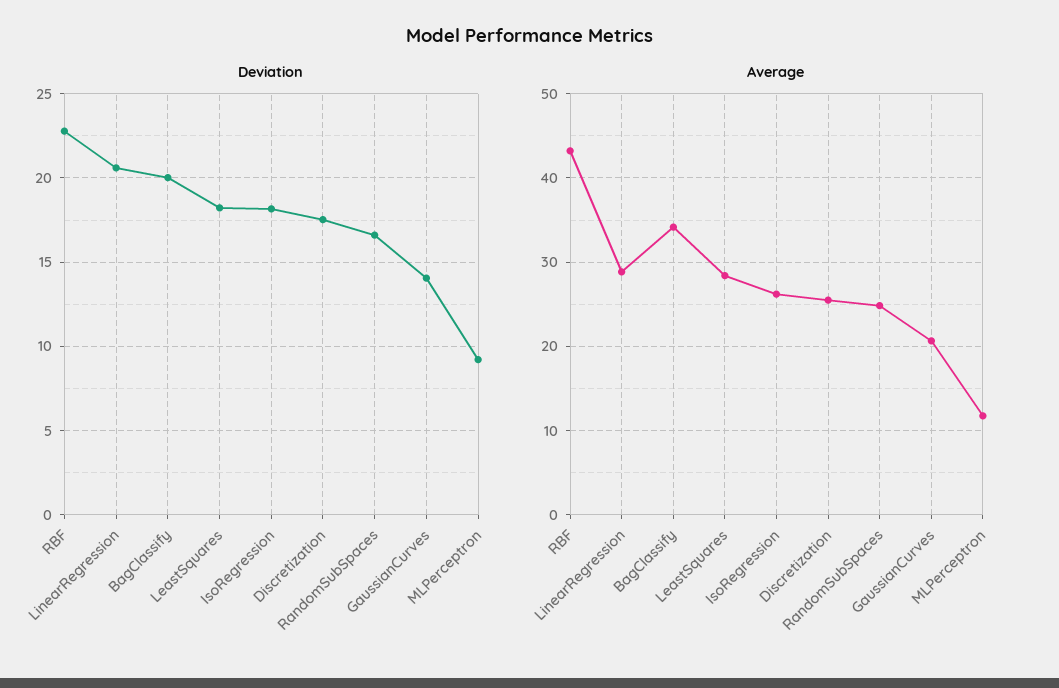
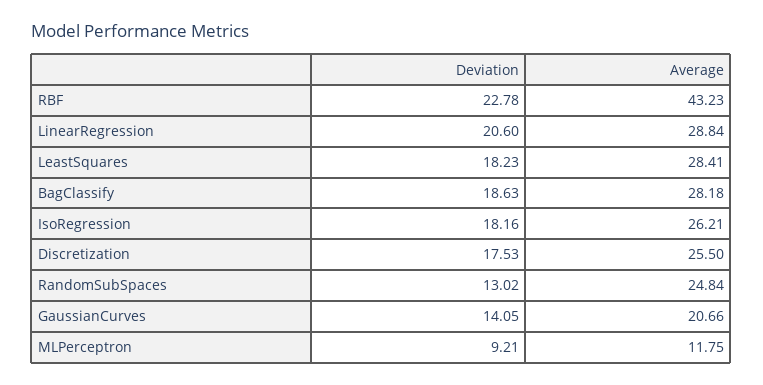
Deviation, BagClassify: 20 -> 18.63
Deviation, RandomSubSpaces: 16.5 -> 13.02
Average, BagClassify: 34 -> 28.18

